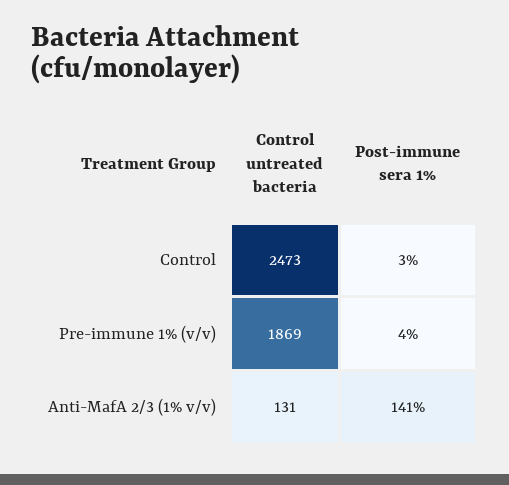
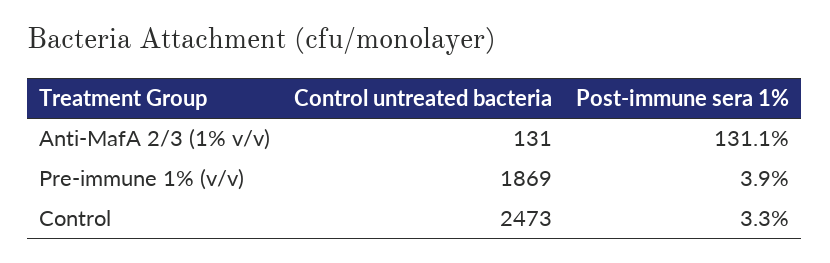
Post-immune sera 1%, Anti-MafA 2/3 (1% v/v): 141 -> 131.1

